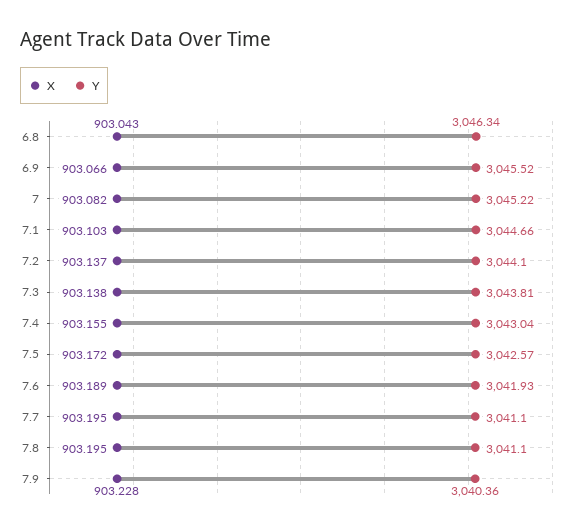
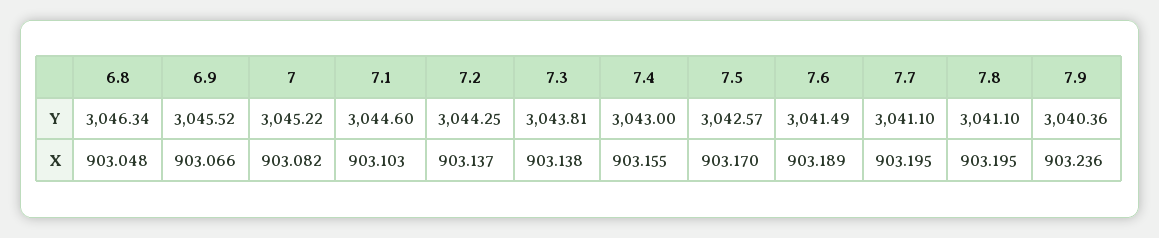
X, 6.8: 903.043 -> 903.048
Y, 7.1: 3044.66 -> 3044.6
Y, 7.2: 3044.1 -> 3044.25
Y, 7.4: 3043.04 -> 3043
X, 7.5: 903.172 -> 903.17
Y, 7.6: 3041.93 -> 3041.49
X, 7.9: 903.228 -> 903.236

